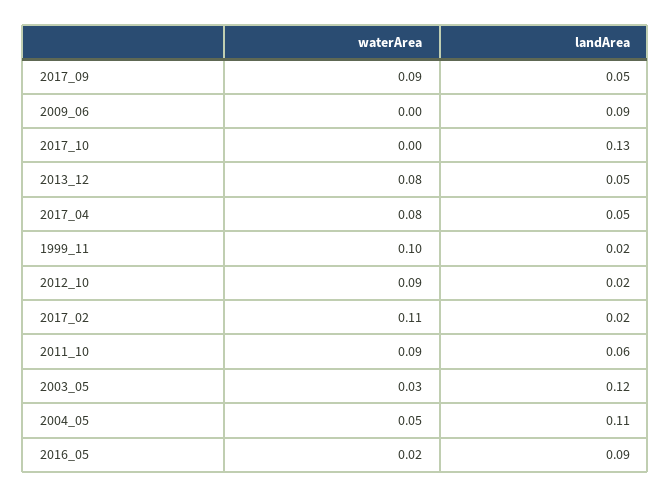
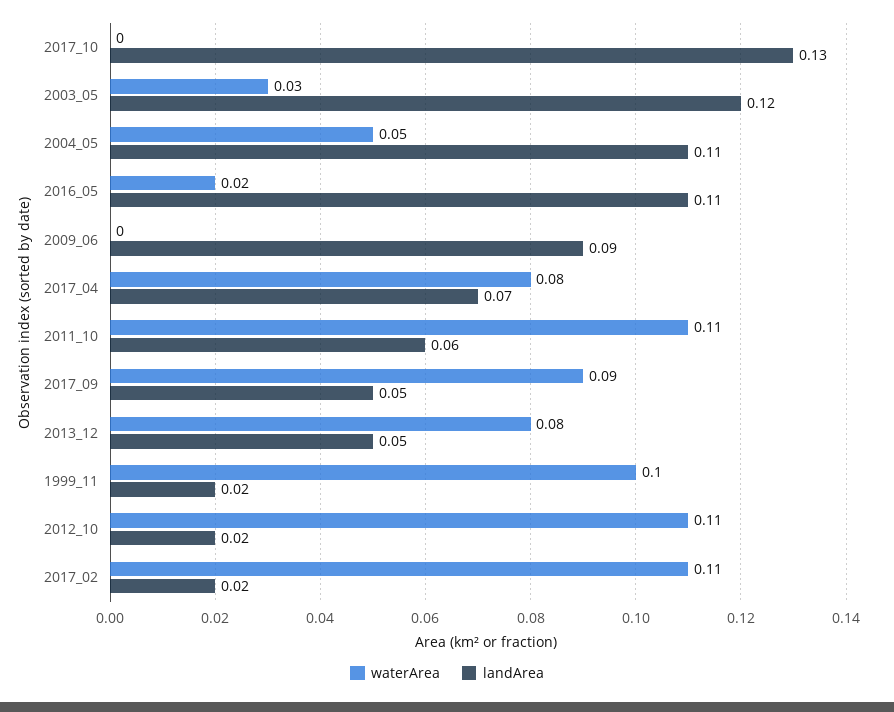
landArea, 2017_04: 0.05 -> 0.07
waterArea, 2012_10: 0.09 -> 0.11
waterArea, 2011_10: 0.09 -> 0.11
landArea, 2016_05: 0.09 -> 0.11

